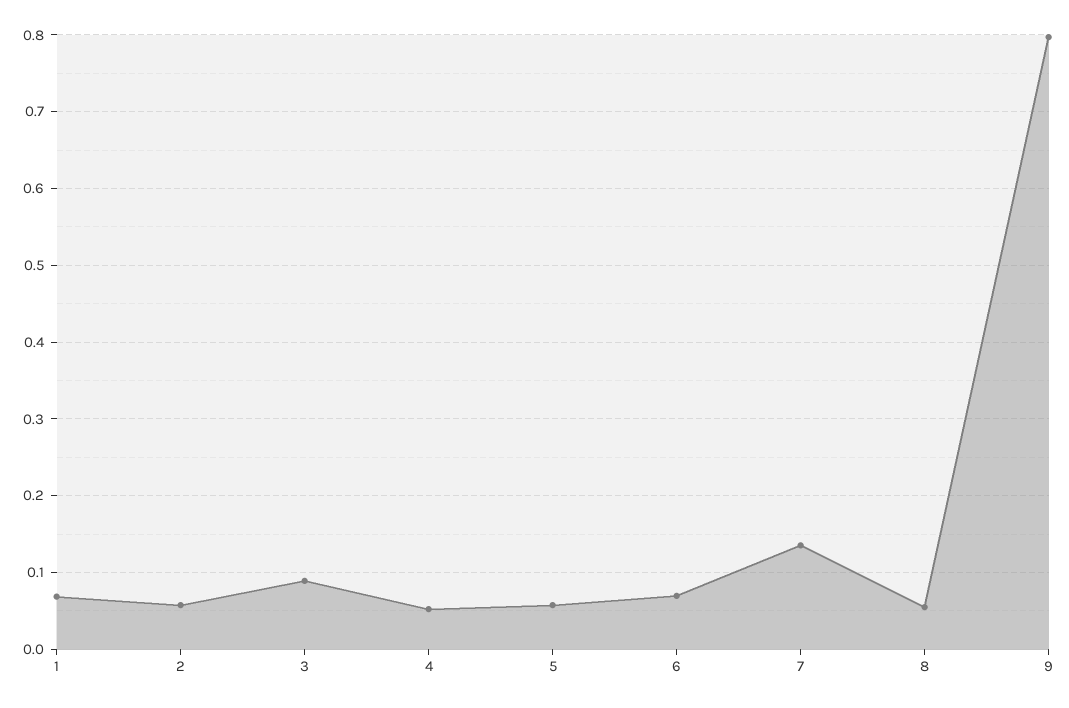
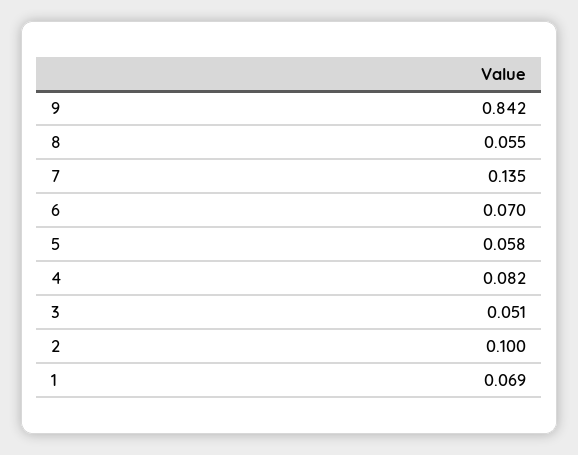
2: 0.06 -> 0.1
3: 0.09 -> 0.051
4: 0.05 -> 0.082
9: 0.8 -> 0.842

